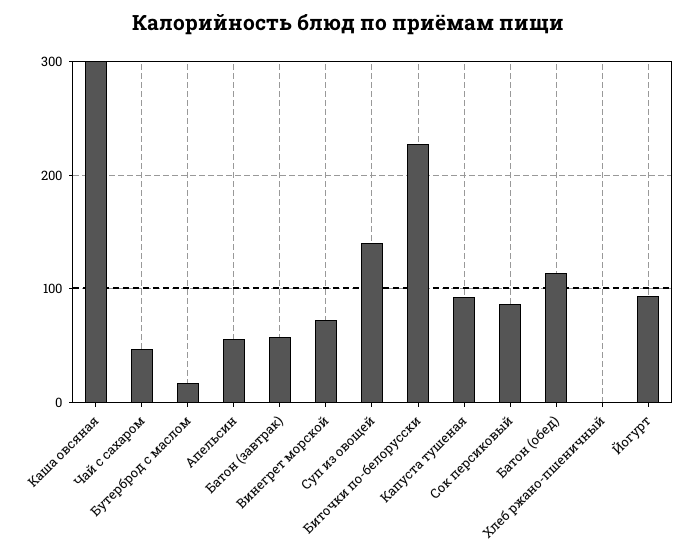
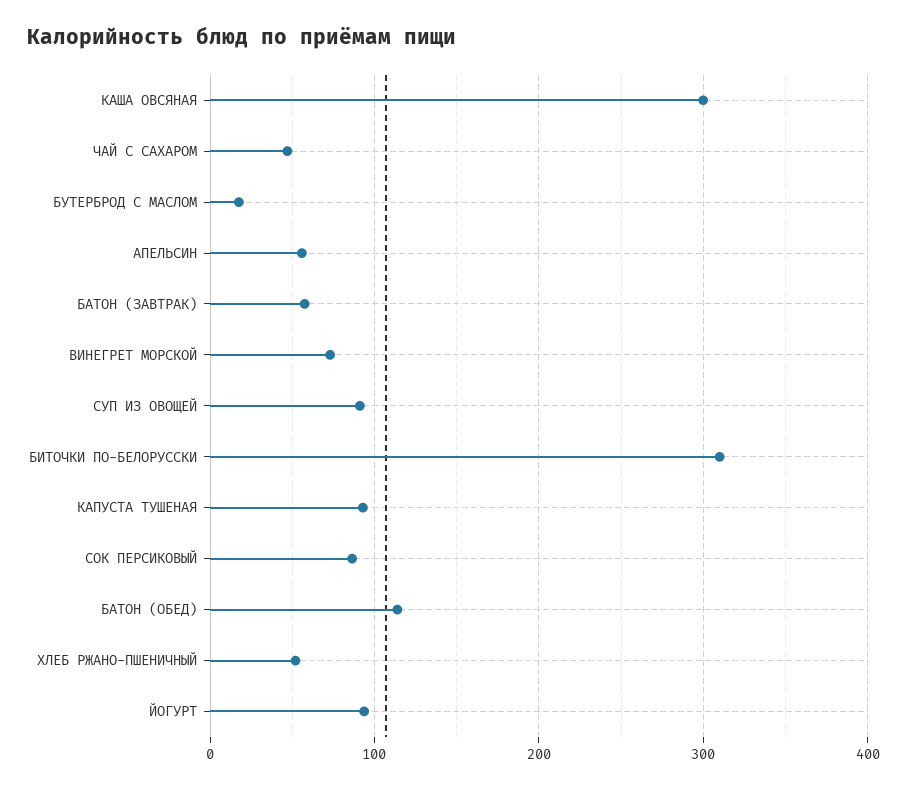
Суп из овощей: 140 -> 90
Биточки по-белорусски: 230 -> 310
Хлеб ржано-пшеничный: 0 -> 50

